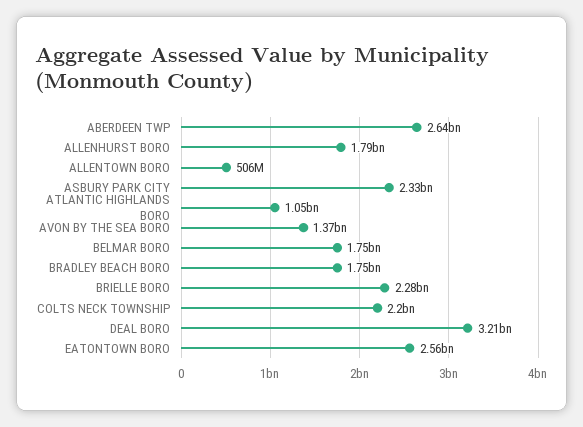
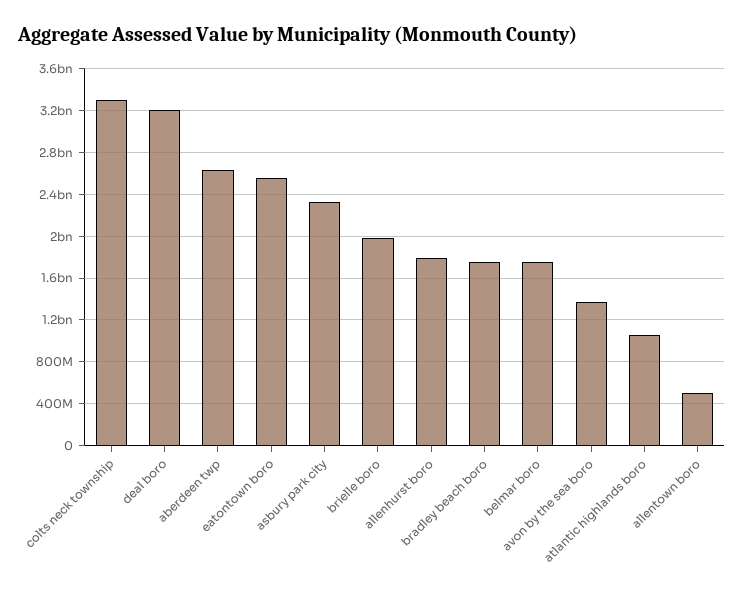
BRIELLE BORO: 2280000000 -> 2000000000
COLTS NECK TOWNSHIP: 2200000000 -> 3300000000

